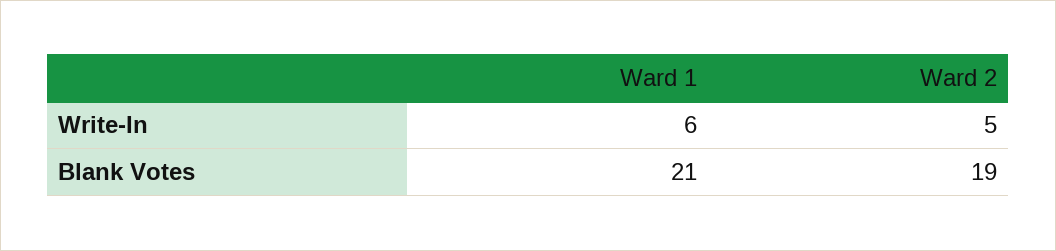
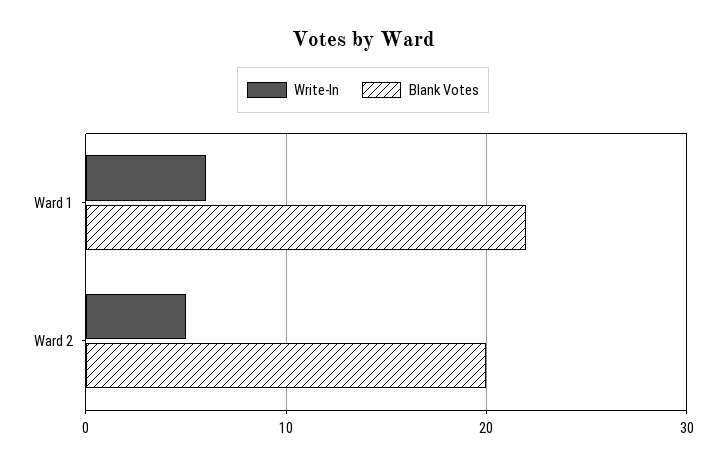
Blank Votes, Ward 1: 21 -> 22
Blank Votes, Ward 2: 19 -> 20

